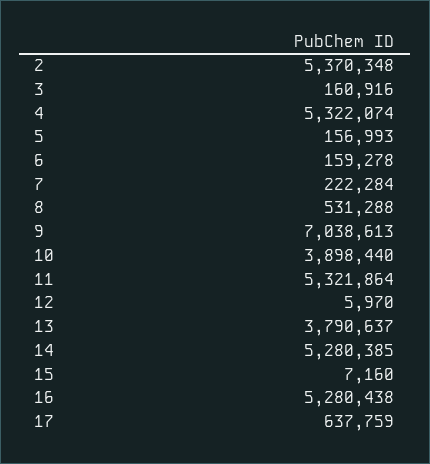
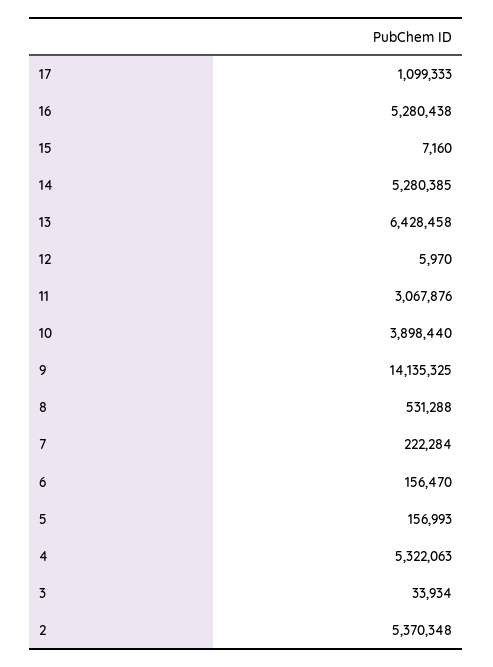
3: 160916 -> 33934
4: 5322074 -> 5322063
6: 159278 -> 156470
9: 7038613 -> 14135325
11: 5321864 -> 3067876
13: 3790637 -> 6428458
17: 637759 -> 1099333

